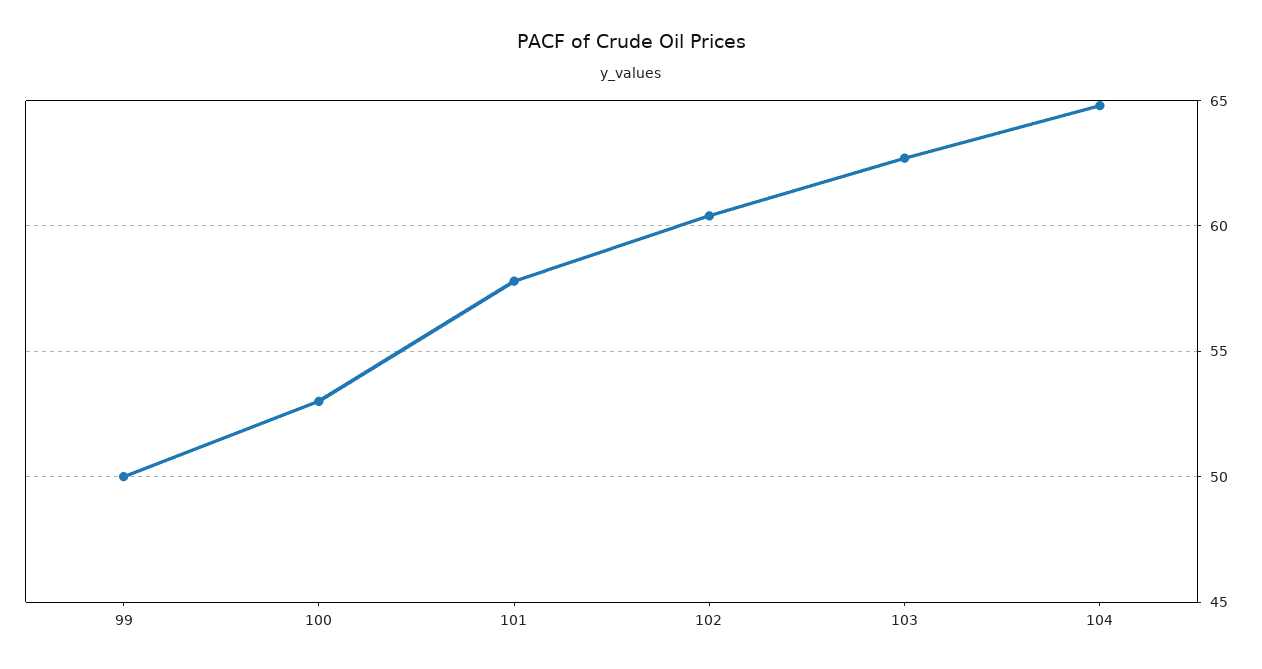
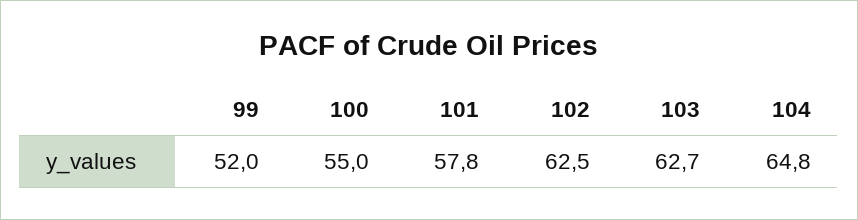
99: 50 -> 52
100: 53 -> 55
102: 60.5 -> 62.5

